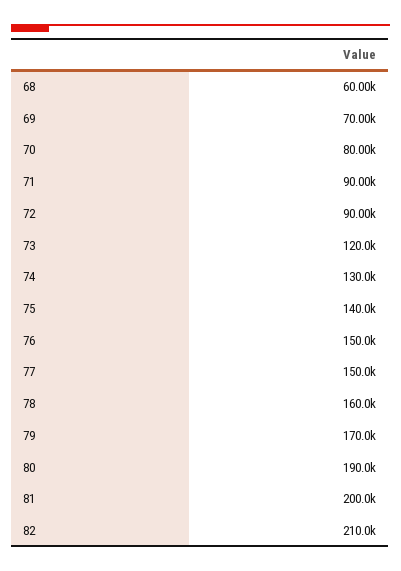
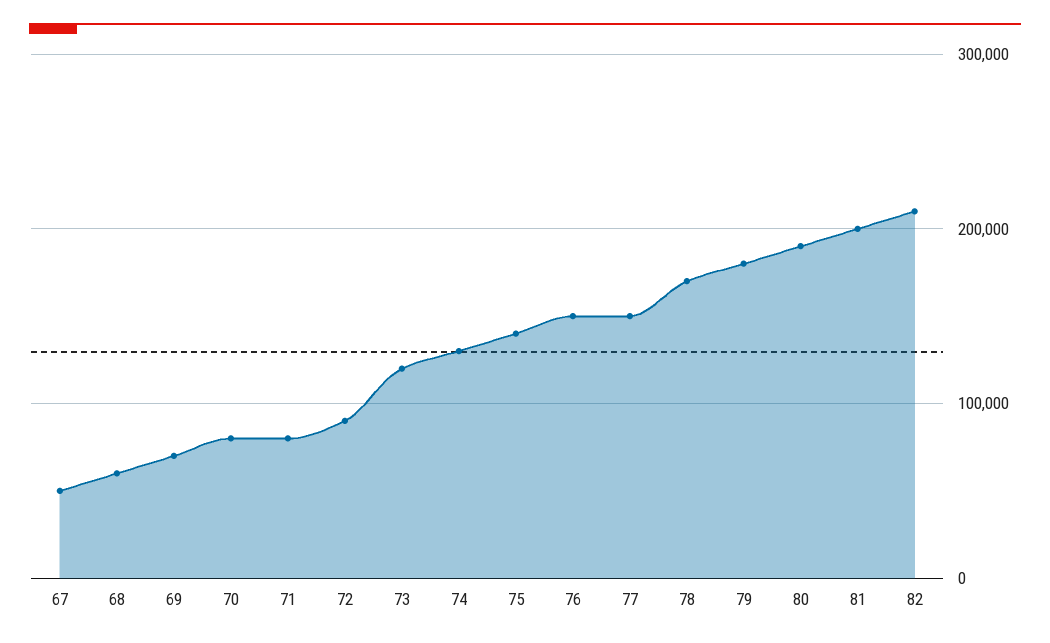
71: 90000 -> 80000
78: 160000 -> 170000
79: 170000 -> 180000
67: none -> 50000

